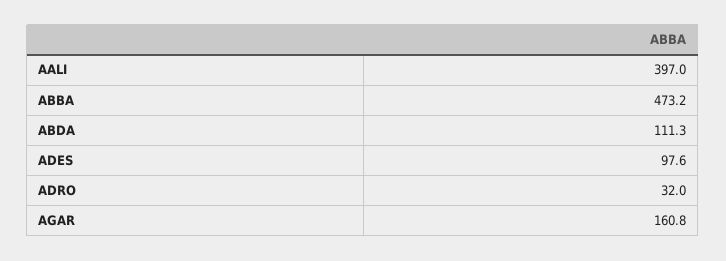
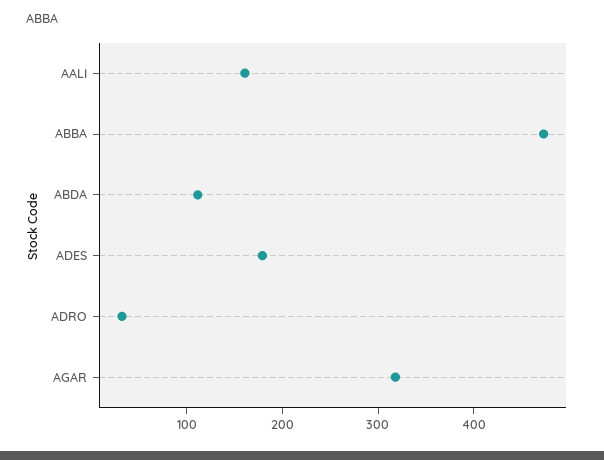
AALI: 397 -> 160
ADES: 97.6 -> 180
AGAR: 160.8 -> 320

